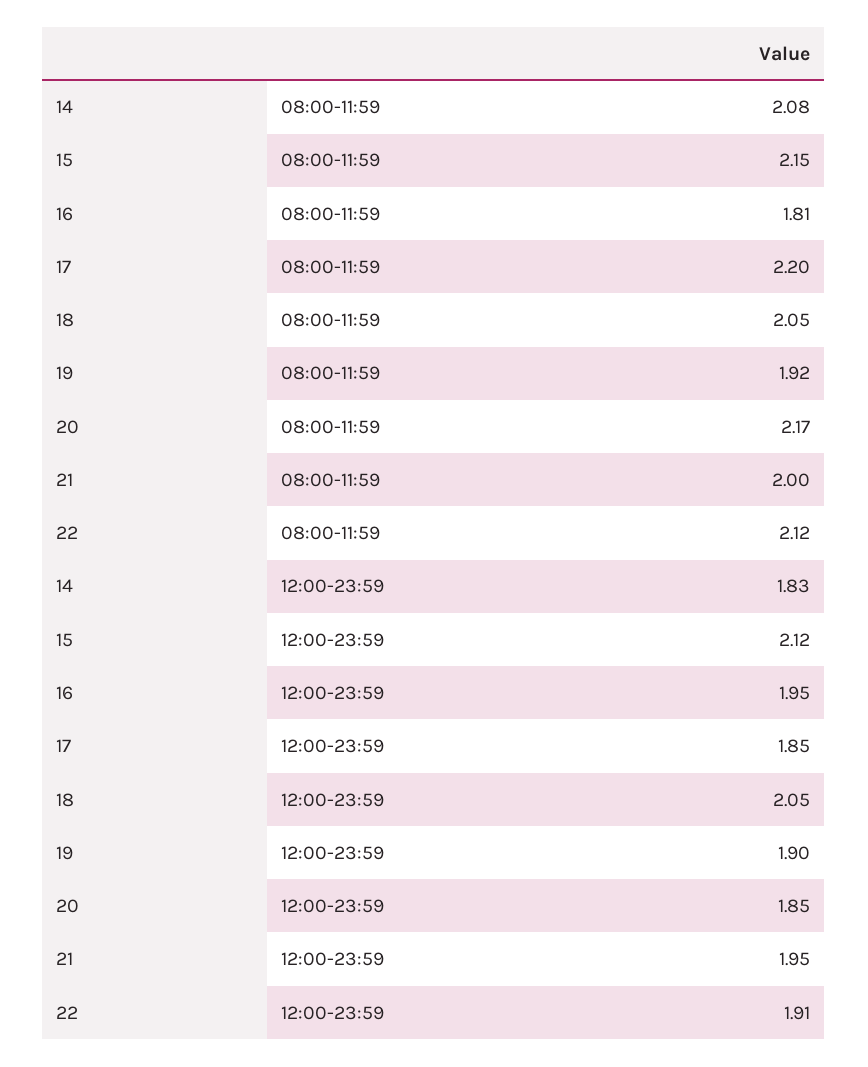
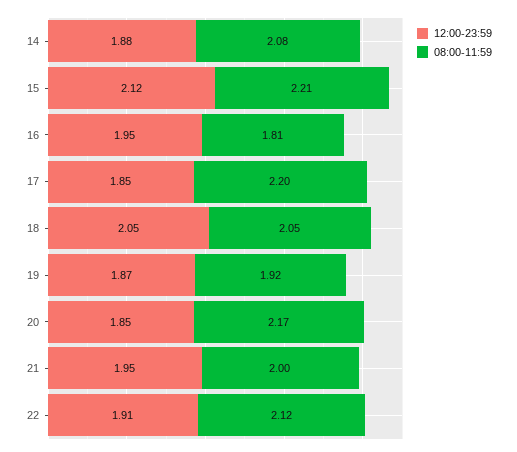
08:00-11:59, 15: 2.15 -> 2.21
12:00-23:59, 14: 1.83 -> 1.88
12:00-23:59, 19: 1.9 -> 1.87

